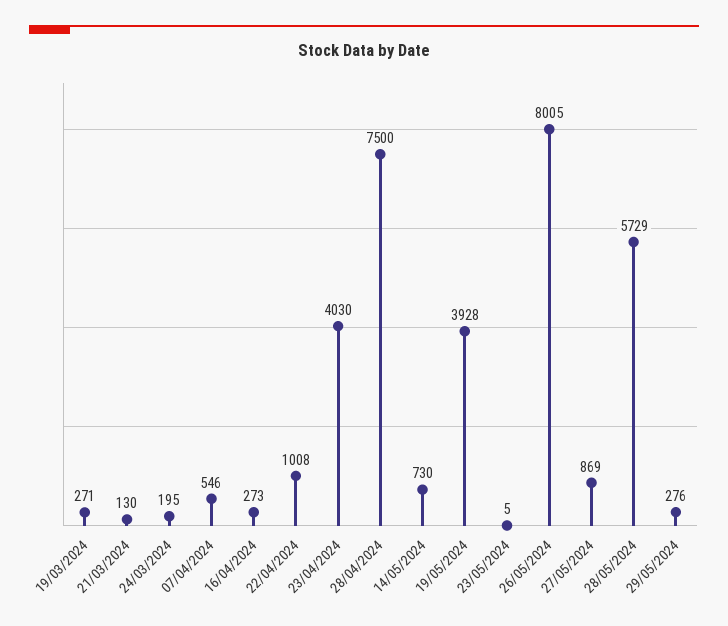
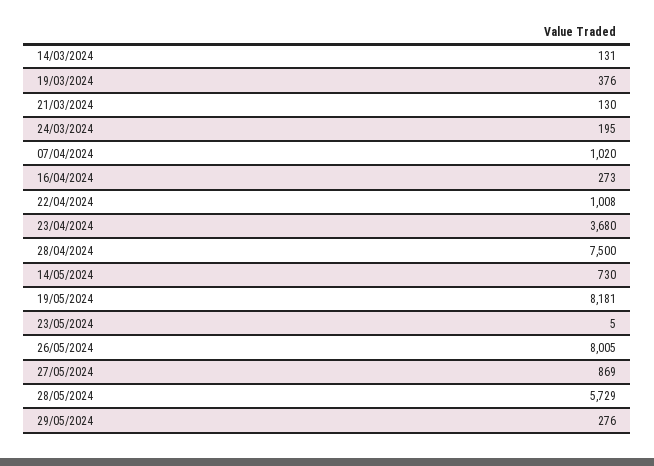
19/03/2024: 271 -> 376
07/04/2024: 546 -> 1020
23/04/2024: 4030 -> 3680
19/05/2024: 3928 -> 8181
14/03/2024: none -> 131

